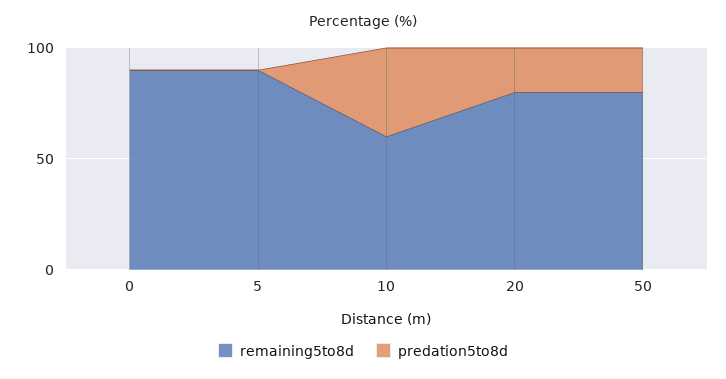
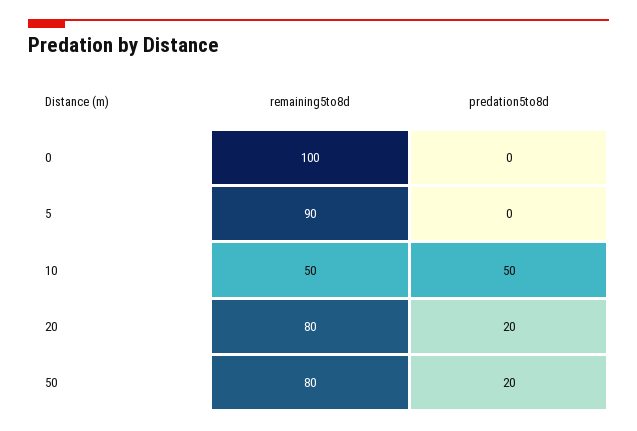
remaining5to8d, 0: 90 -> 100
remaining5to8d, 10: 60 -> 50
predation5to8d, 10: 40 -> 50

